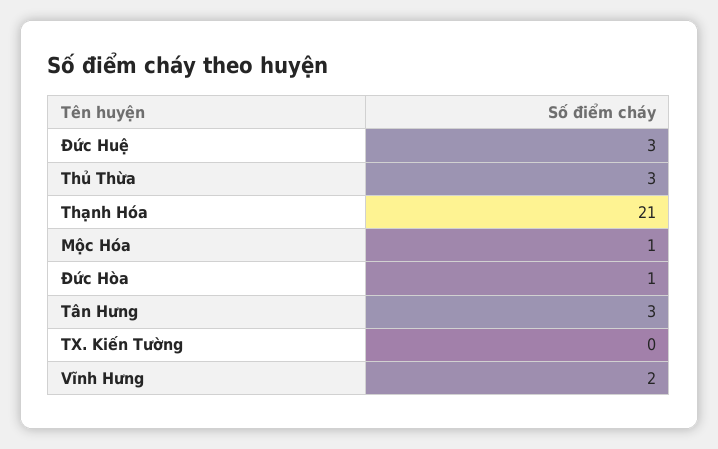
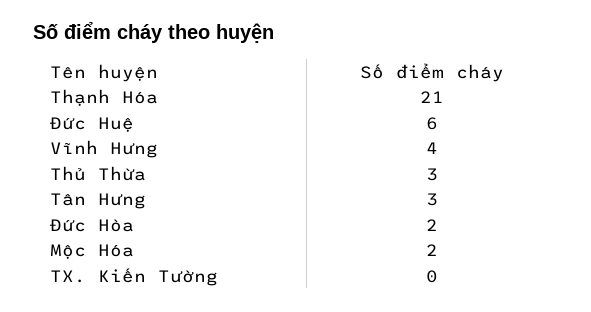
Đức Huệ: 3 -> 6
Mộc Hóa: 1 -> 2
Đức Hòa: 1 -> 2
Vĩnh Hưng: 2 -> 4

